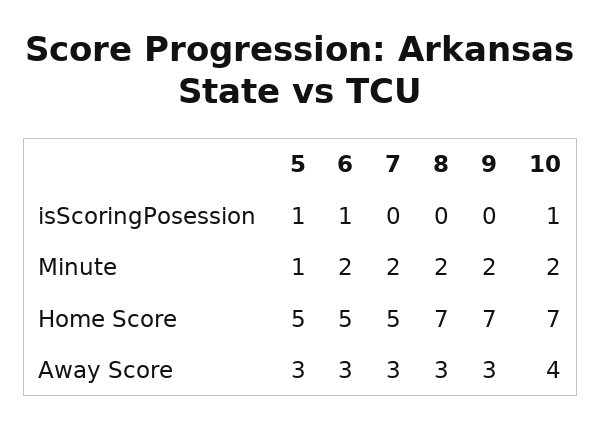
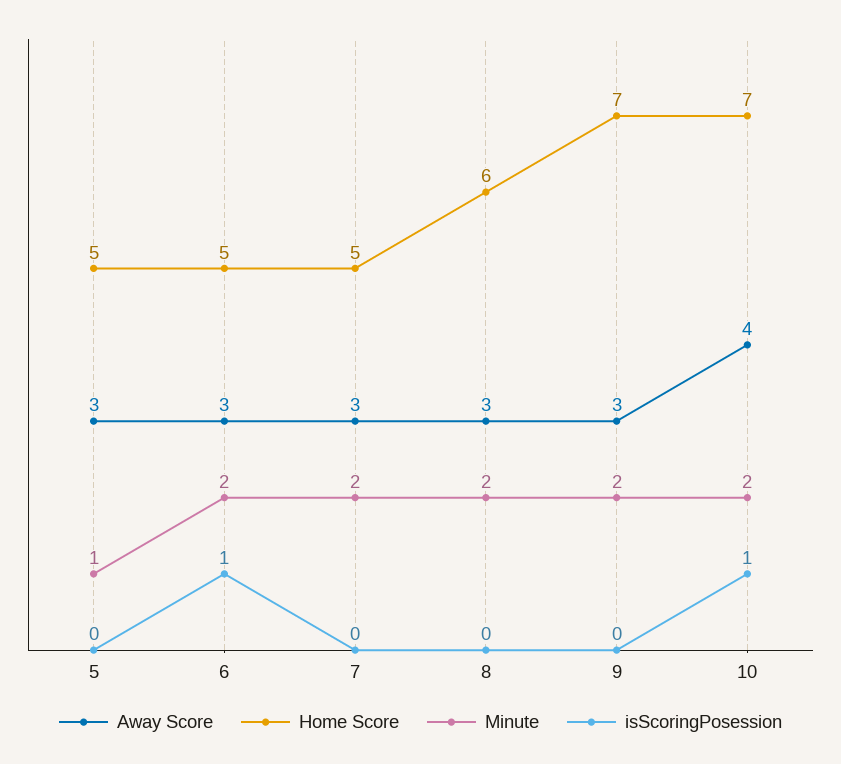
isScoringPosession, 5: 1 -> 0
Home Score, 8: 7 -> 6

